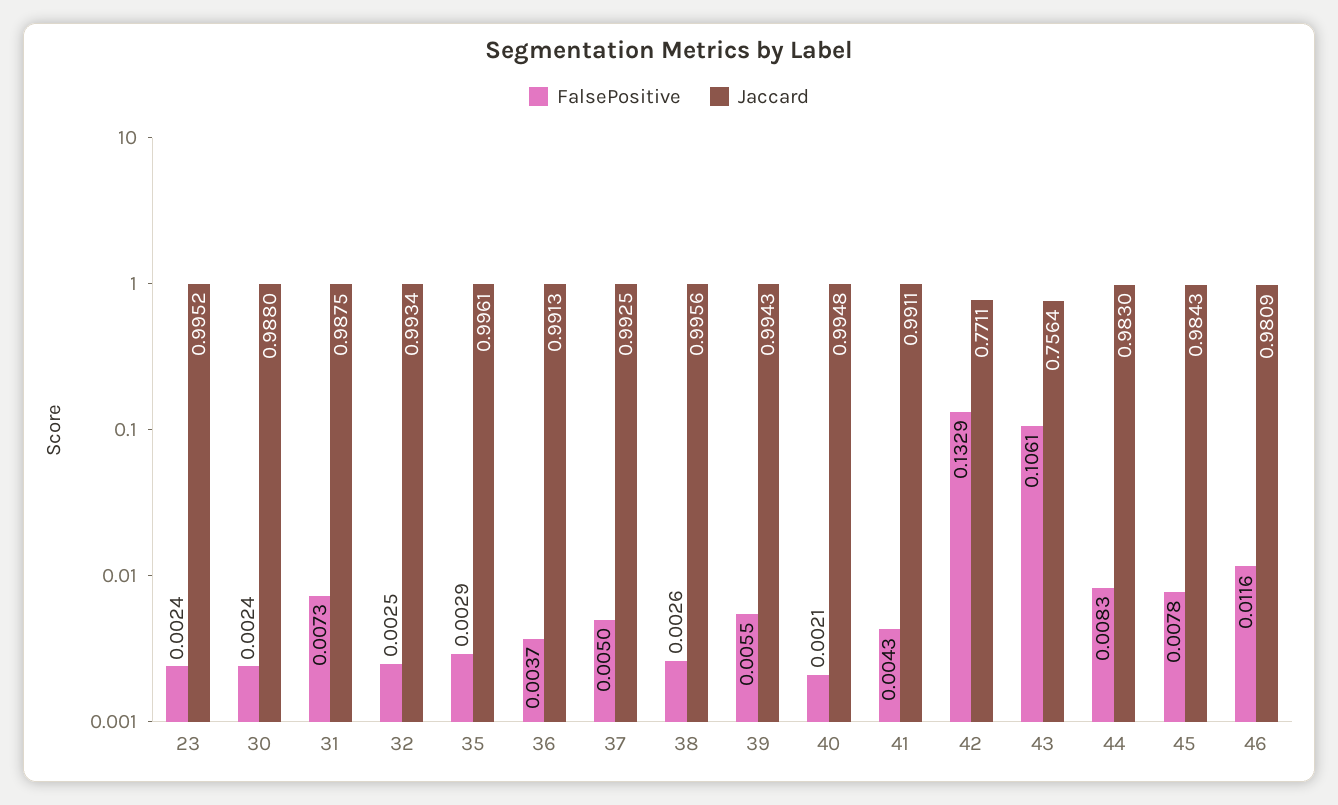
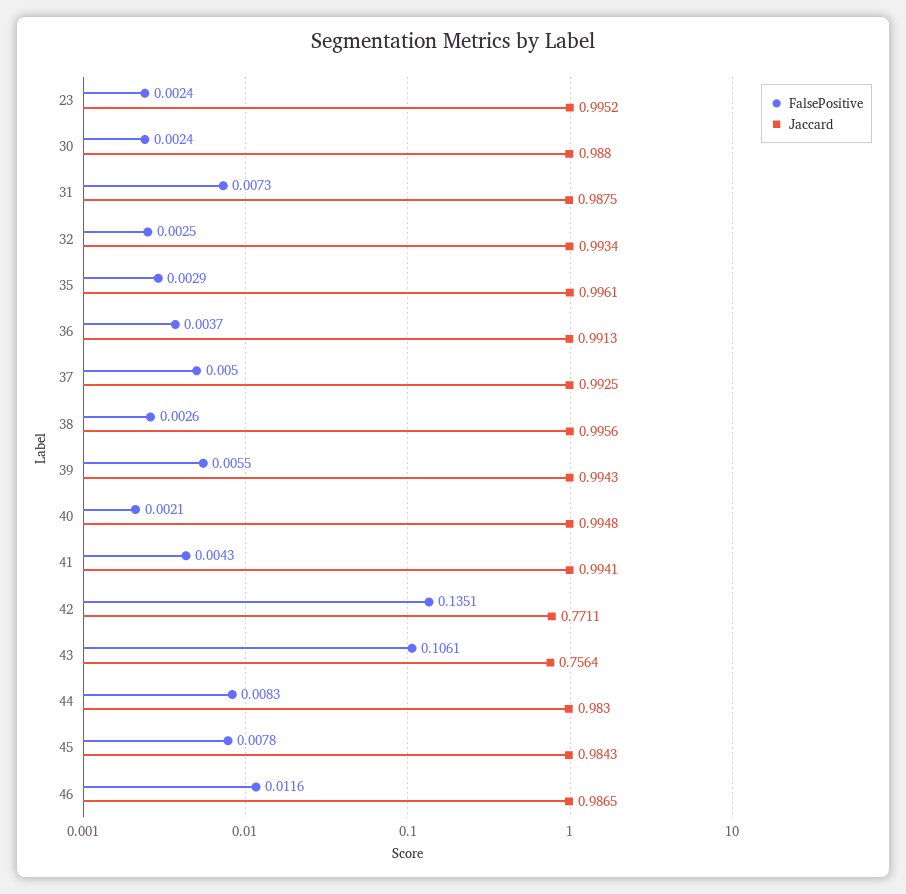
Jaccard, 41: 0.9911 -> 0.9941
FalsePositive, 42: 0.1329 -> 0.1351
Jaccard, 46: 0.9809 -> 0.9865

